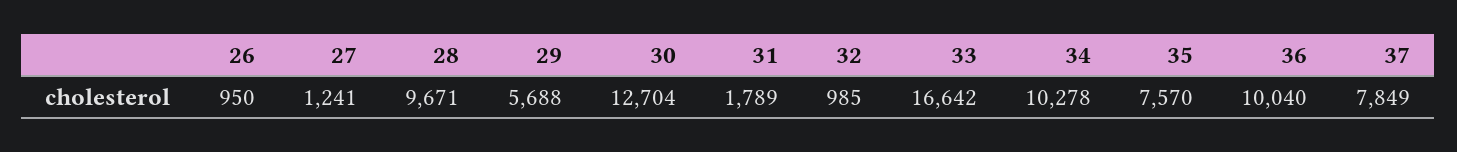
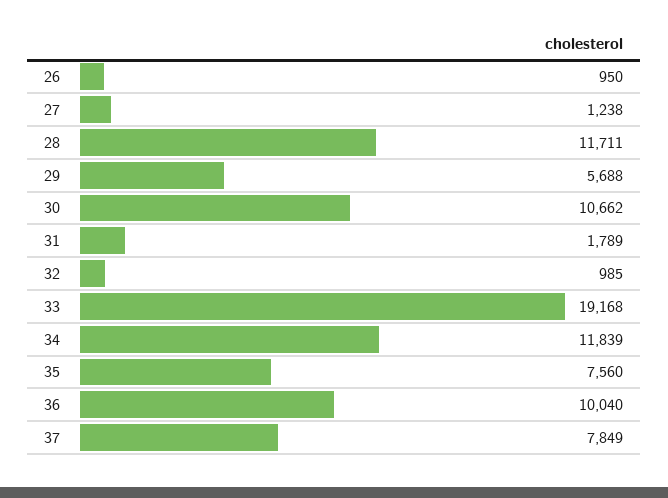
27: 1241 -> 1238
28: 9671 -> 11711
30: 12704 -> 10662
33: 16642 -> 19168
34: 10278 -> 11839
35: 7570 -> 7560

